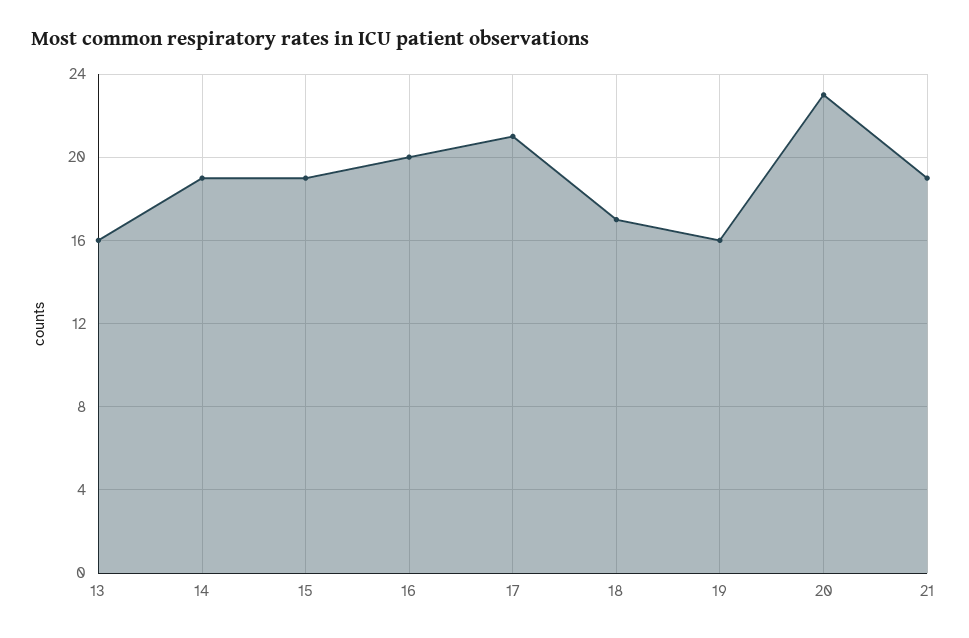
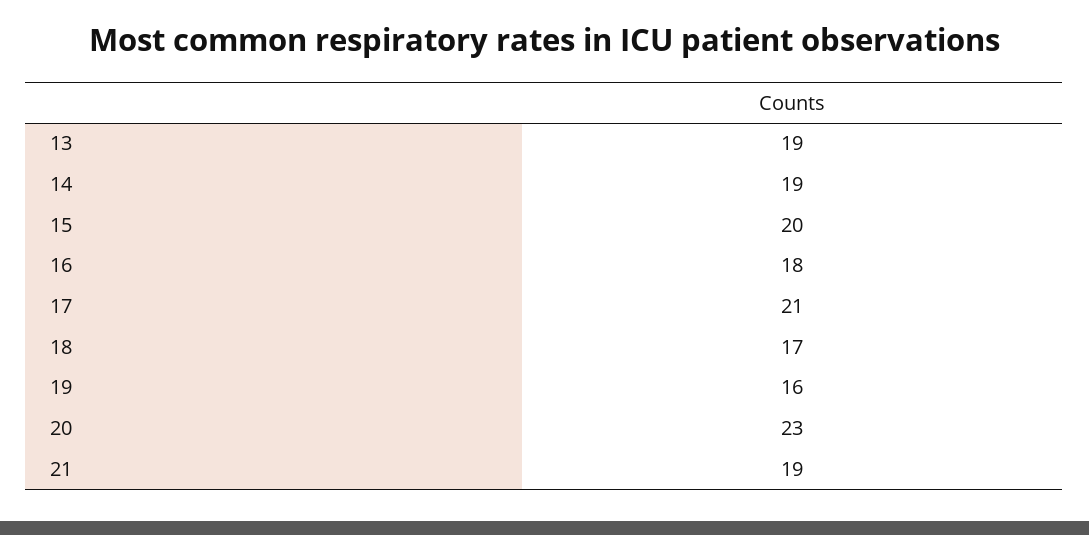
13: 16 -> 19
15: 19 -> 20
16: 20 -> 18

